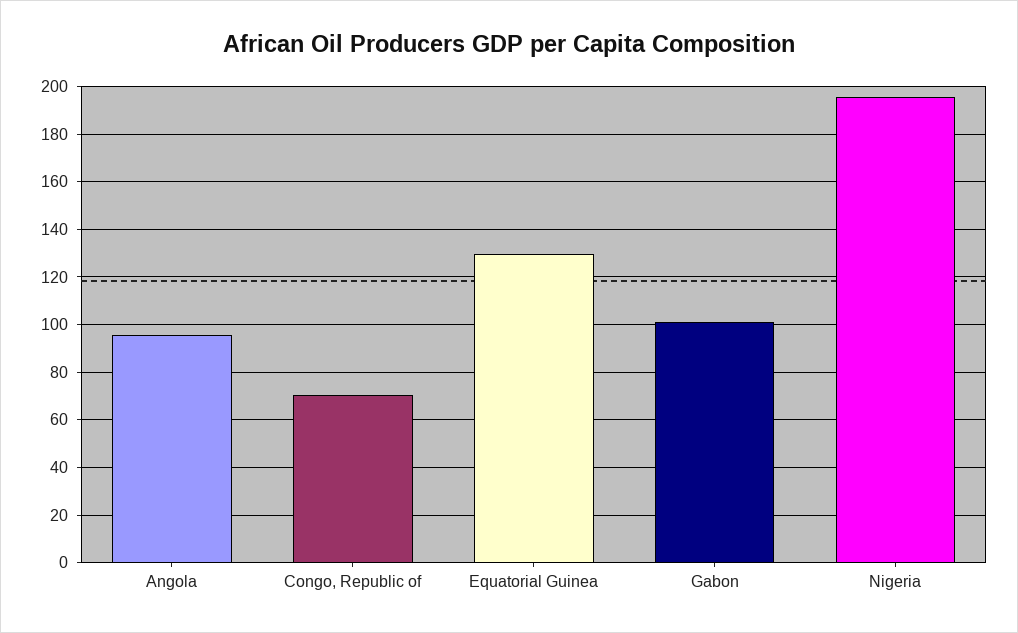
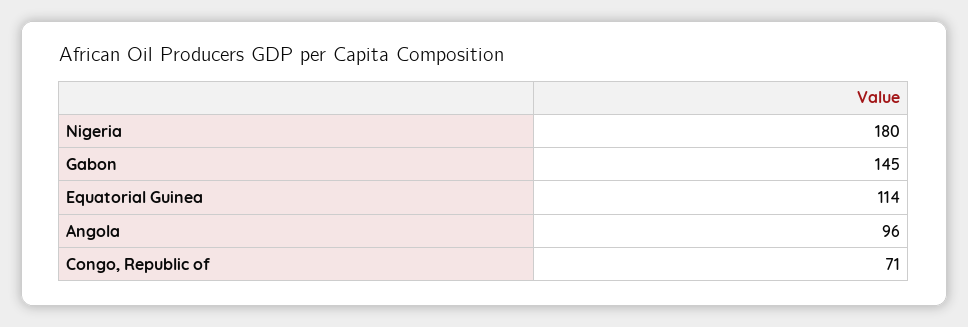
Equatorial Guinea: 130 -> 114
Gabon: 100 -> 145
Nigeria: 195 -> 180

